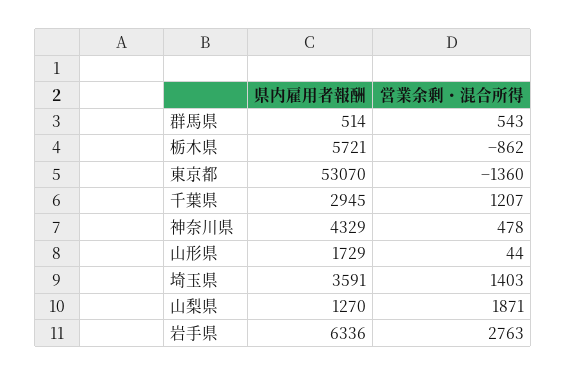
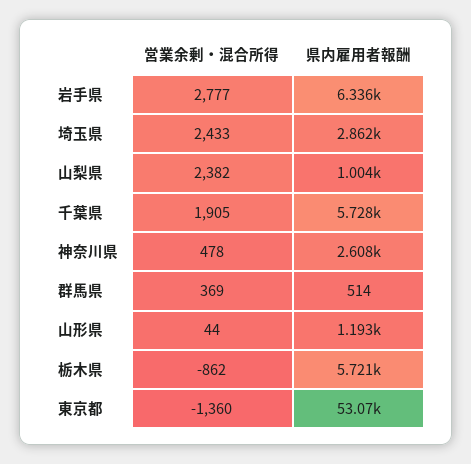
営業余剰・混合所得, 群馬県: 543 -> 369
県内雇用者報酬, 千葉県: 2945 -> 5728
営業余剰・混合所得, 千葉県: 1207 -> 1905
県内雇用者報酬, 神奈川県: 4329 -> 2608
県内雇用者報酬, 山形県: 1729 -> 1193
県内雇用者報酬, 埼玉県: 3591 -> 2862
営業余剰・混合所得, 埼玉県: 1403 -> 2433
県内雇用者報酬, 山梨県: 1270 -> 1004
営業余剰・混合所得, 山梨県: 1871 -> 2382
営業余剰・混合所得, 岩手県: 2763 -> 2777

